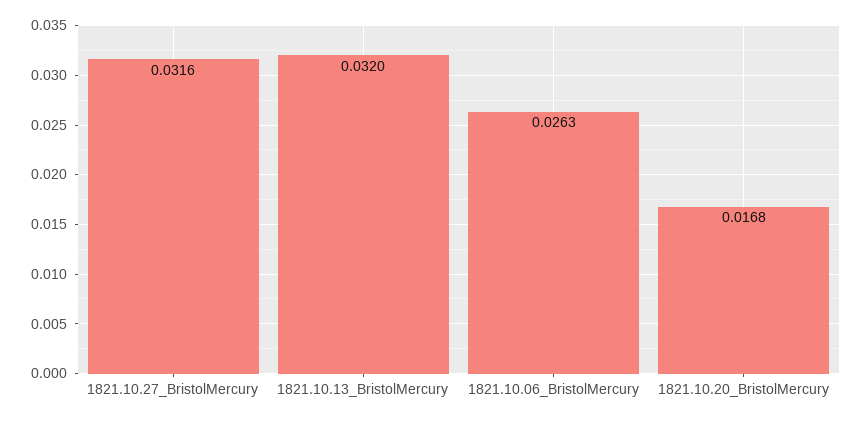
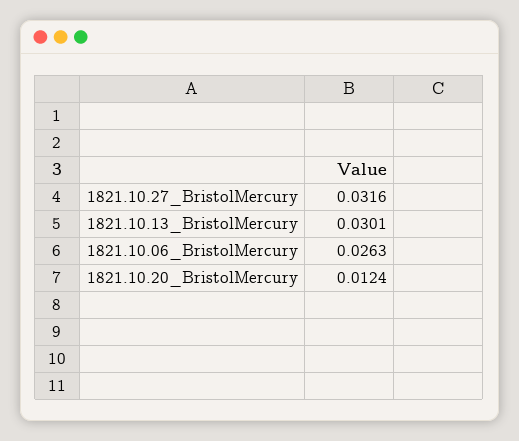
1821.10.13_BristolMercury: 0.032 -> 0.0301
1821.10.20_BristolMercury: 0.0168 -> 0.0124

